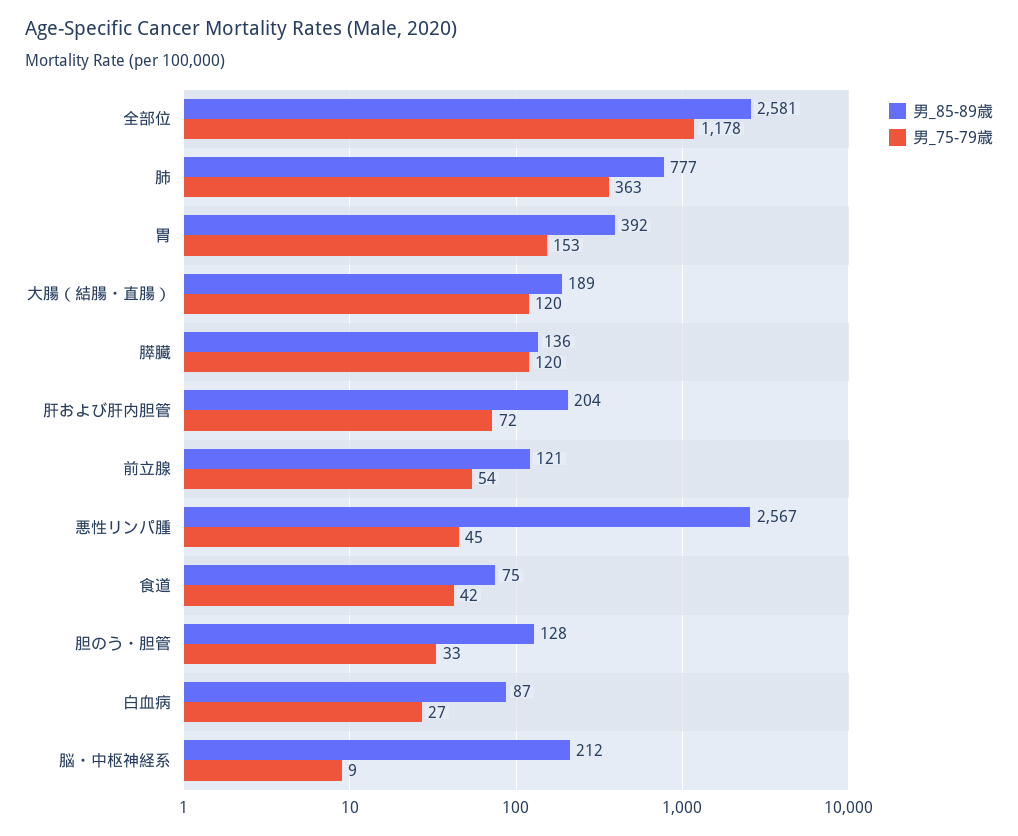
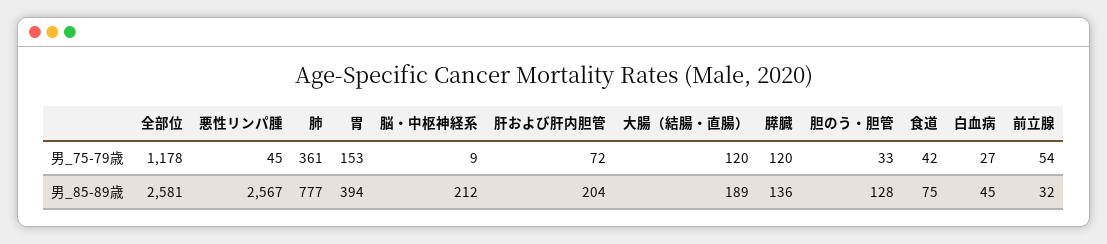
男_75-79歳, 肺: 363 -> 361
男_85-89歳, 胃: 392 -> 394
男_85-89歳, 前立腺: 121 -> 32
男_85-89歳, 白血病: 87 -> 45

